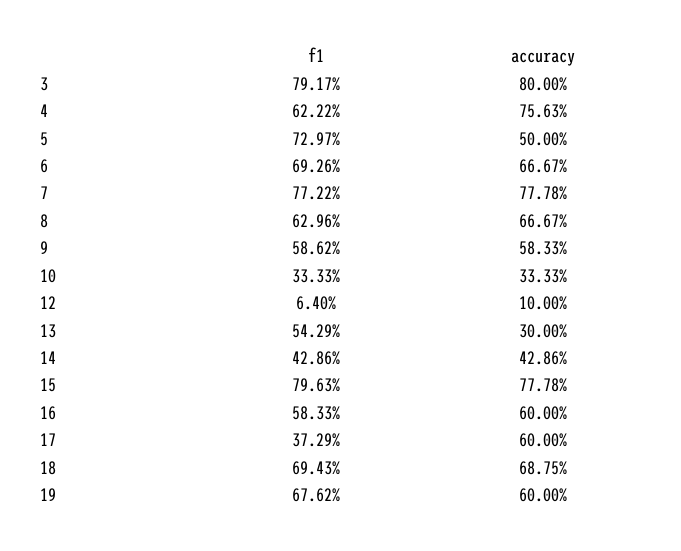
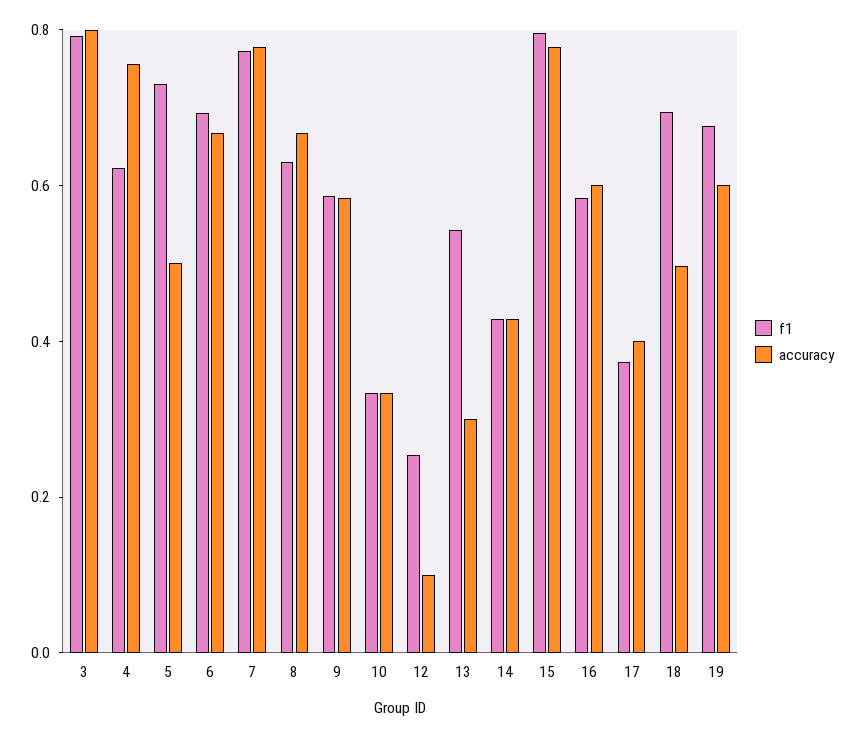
f1, 12: 0.064 -> 0.25
accuracy, 17: 0.6 -> 0.4
accuracy, 18: 0.6875 -> 0.5

